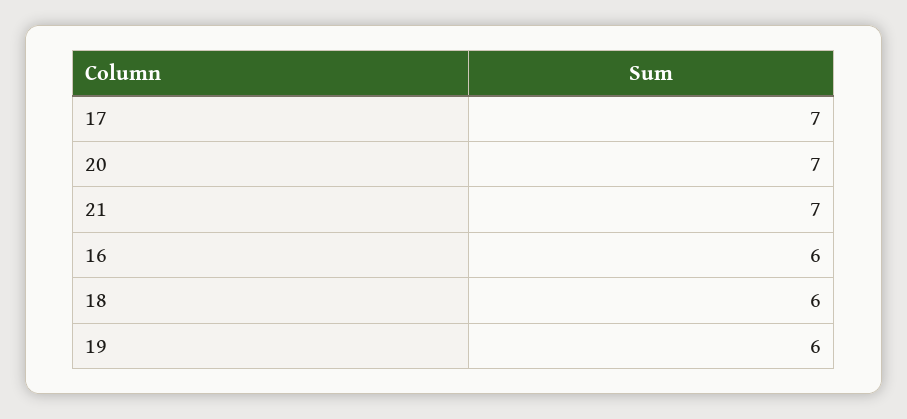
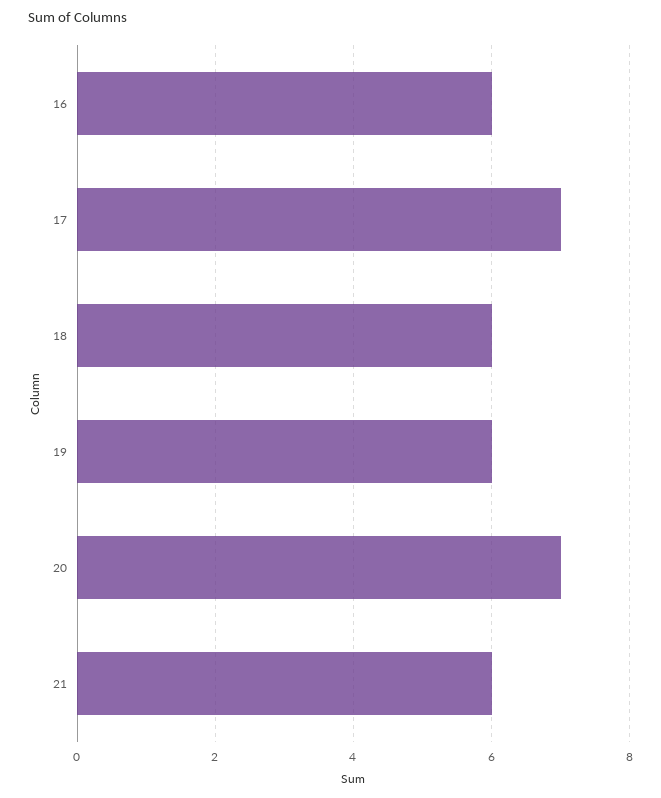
21: 7 -> 6

